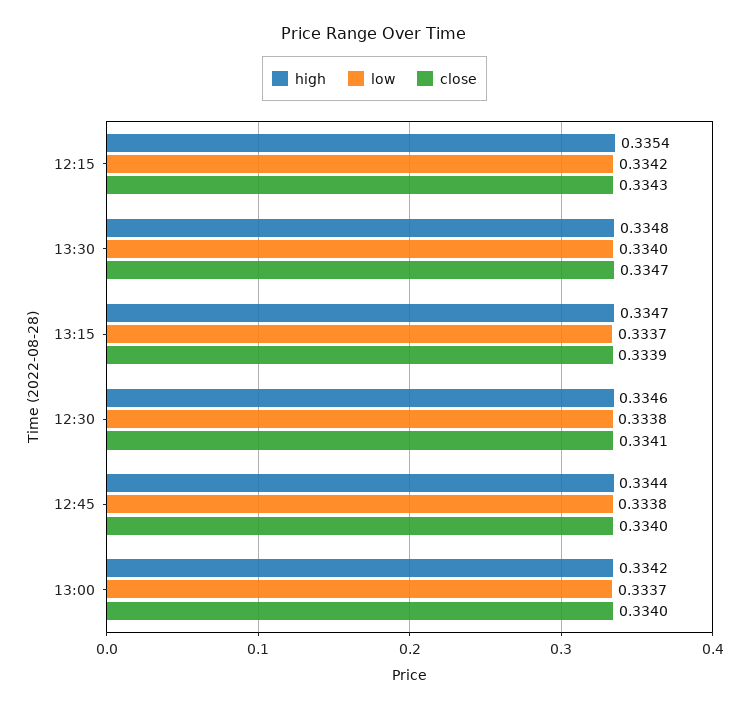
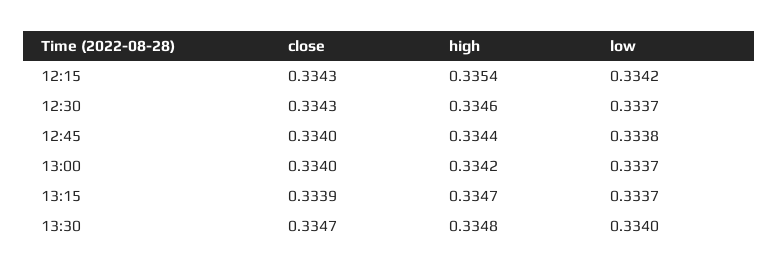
low, 12:30: 0.3338 -> 0.3337
close, 12:30: 0.3341 -> 0.3343

